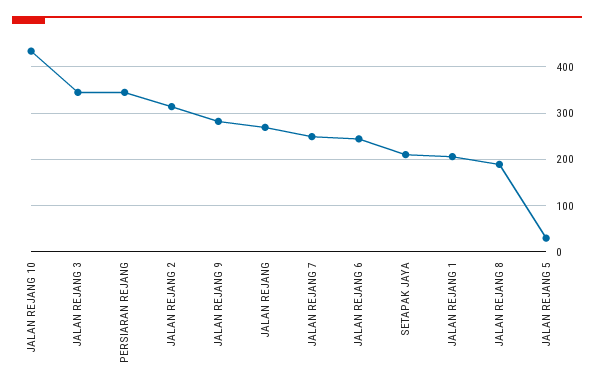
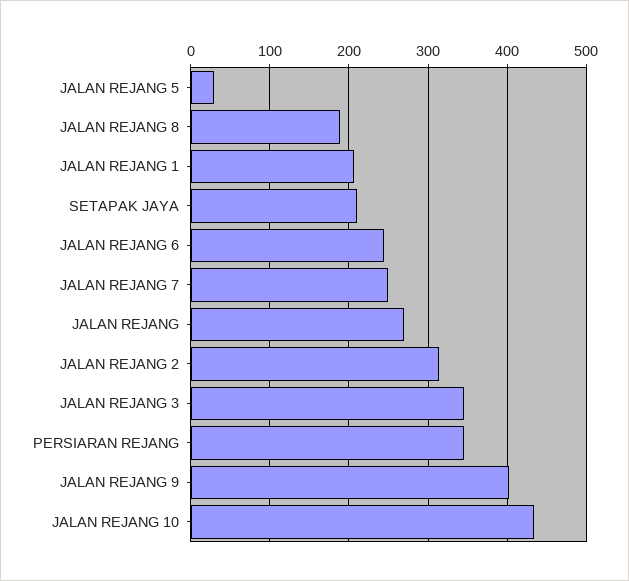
JALAN REJANG 9: 280 -> 400

